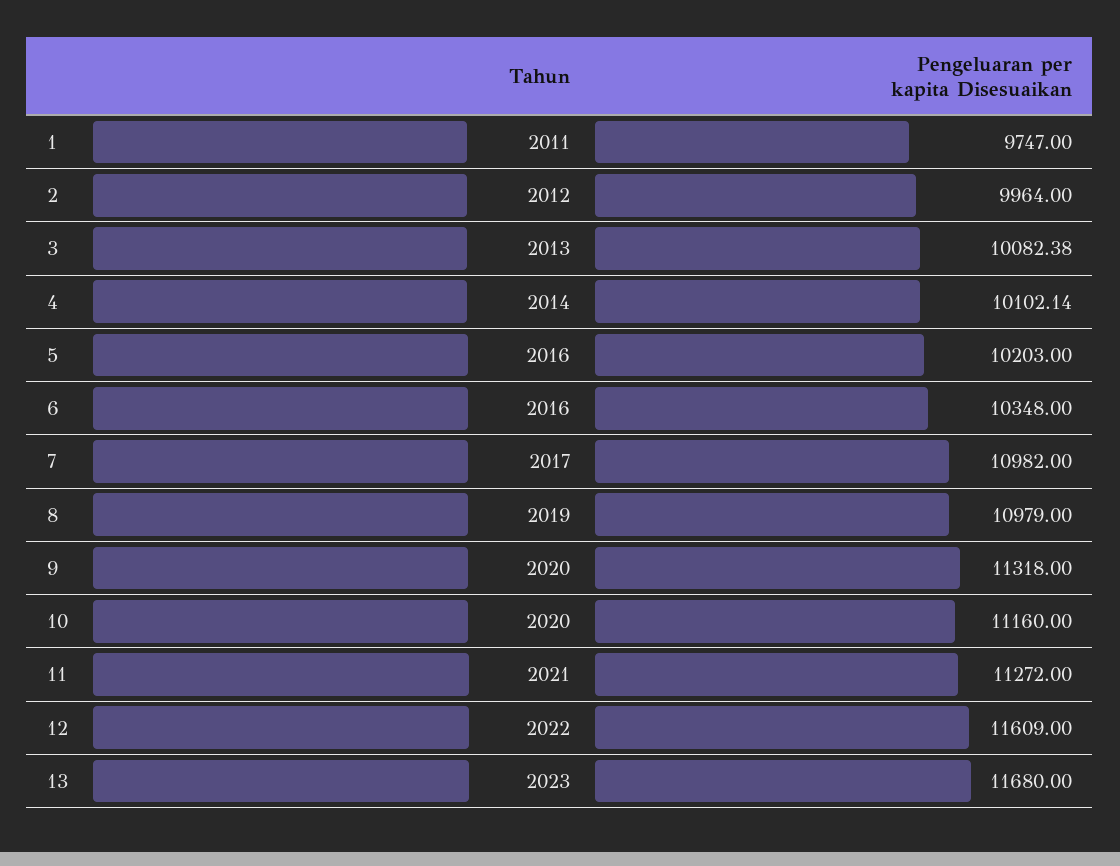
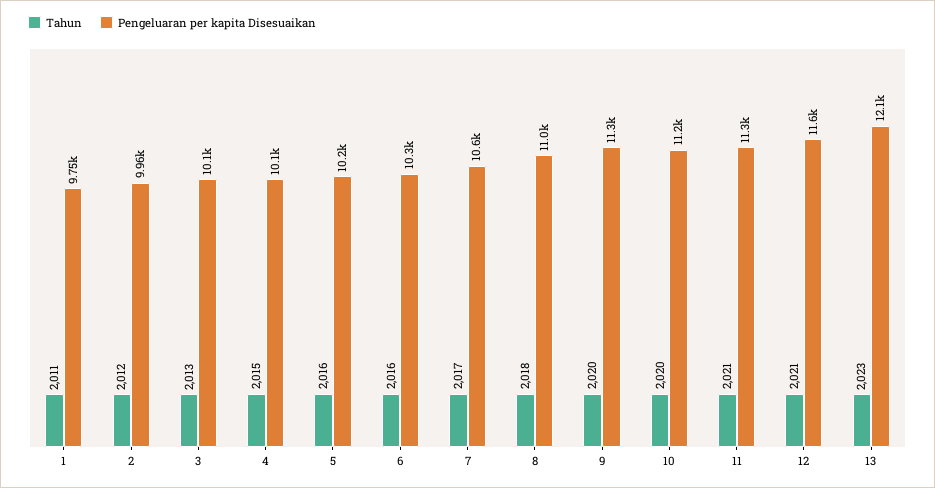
Tahun, 4: 2014 -> 2015
Pengeluaran per kapita Disesuaikan, 7: 10982 -> 10600
Tahun, 8: 2019 -> 2018
Tahun, 12: 2022 -> 2021
Pengeluaran per kapita Disesuaikan, 13: 11680 -> 12100

